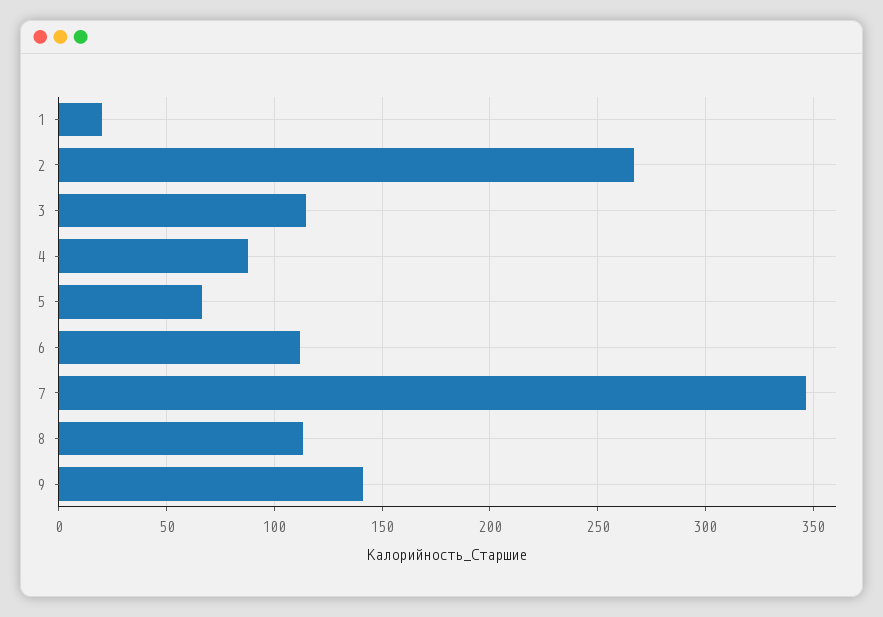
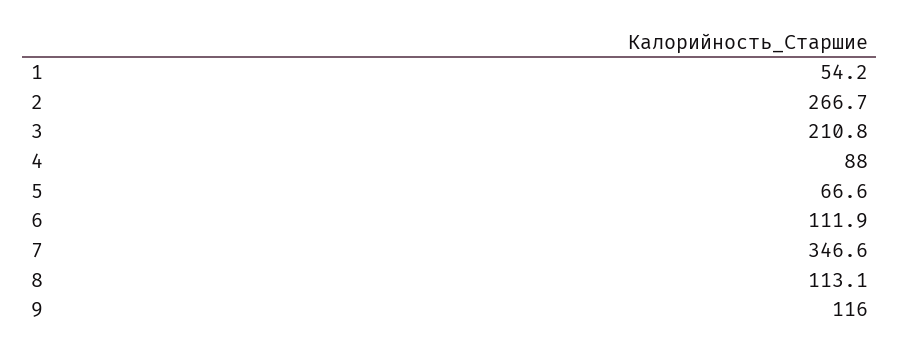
1: 20 -> 54.2
3: 115 -> 210.8
9: 140 -> 116

